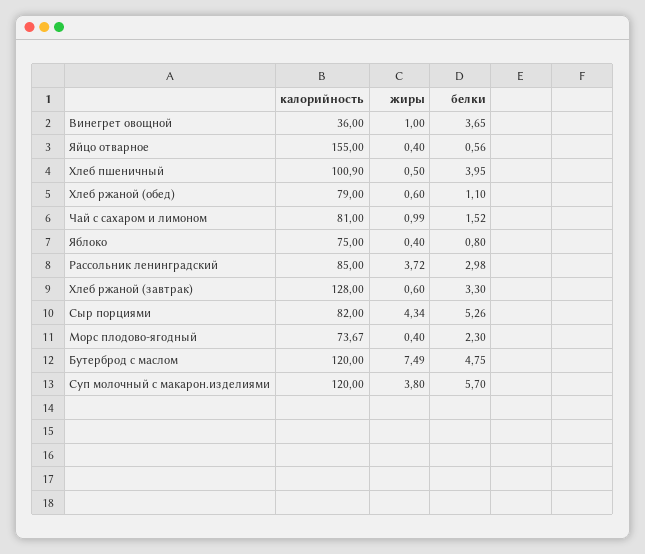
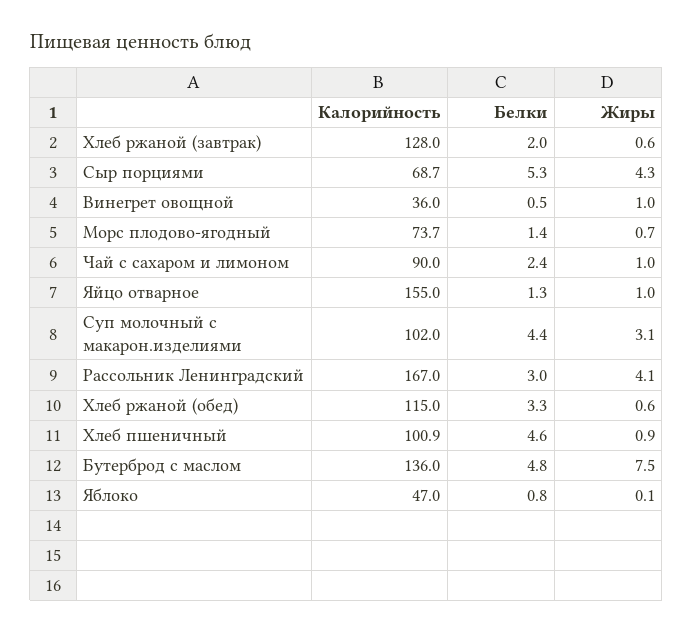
белки, Винегрет овощной: 3.65 -> 0.5
жиры, Яйцо отварное: 0.4 -> 1
белки, Яйцо отварное: 0.56 -> 1.3
жиры, Хлеб пшеничный: 0.5 -> 0.9
белки, Хлеб пшеничный: 3.95 -> 4.6
калорийность, Хлеб ржаной (обед): 79 -> 115
белки, Хлеб ржаной (обед): 1.1 -> 3.3
калорийность, Чай с сахаром и лимоном: 81 -> 90
белки, Чай с сахаром и лимоном: 1.52 -> 2.4
калорийность, Яблоко: 75 -> 47
жиры, Яблоко: 0.4 -> 0.1
калорийность, Рассольник ленинградский: 85 -> 167
жиры, Рассольник ленинградский: 3.72 -> 4.1
белки, Хлеб ржаной (завтрак): 3.3 -> 2
калорийность, Сыр порциями: 82 -> 68.7
жиры, Морс плодово-ягодный: 0.4 -> 0.7
белки, Морс плодово-ягодный: 2.3 -> 1.4
калорийность, Бутерброд с маслом: 120 -> 136
калорийность, Суп молочный с макарон.изделиями: 120 -> 102
жиры, Суп молочный с макарон.изделиями: 3.8 -> 3.1
белки, Суп молочный с макарон.изделиями: 5.7 -> 4.4

